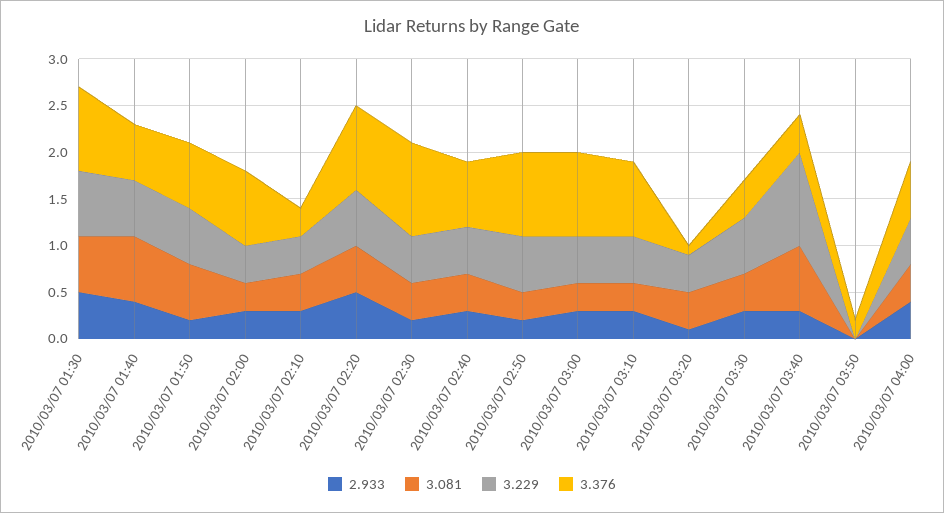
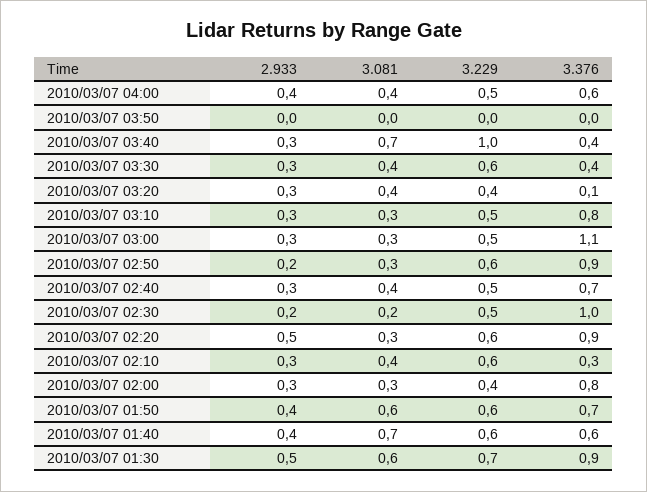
2.933, 2010/03/07 01:50: 0.2 -> 0.4
3.229, 2010/03/07 02:10: 0.4 -> 0.6
3.081, 2010/03/07 02:20: 0.5 -> 0.3
3.081, 2010/03/07 02:30: 0.4 -> 0.2
3.376, 2010/03/07 03:00: 0.9 -> 1.1
2.933, 2010/03/07 03:20: 0.1 -> 0.3
3.376, 2010/03/07 03:50: 0.2 -> 0

